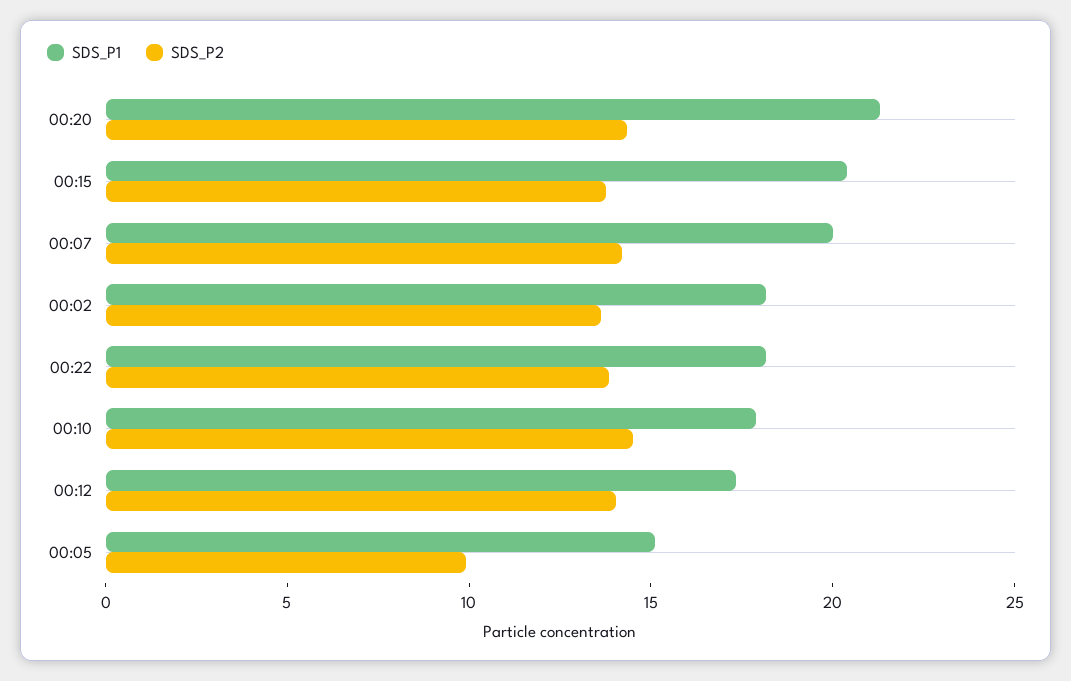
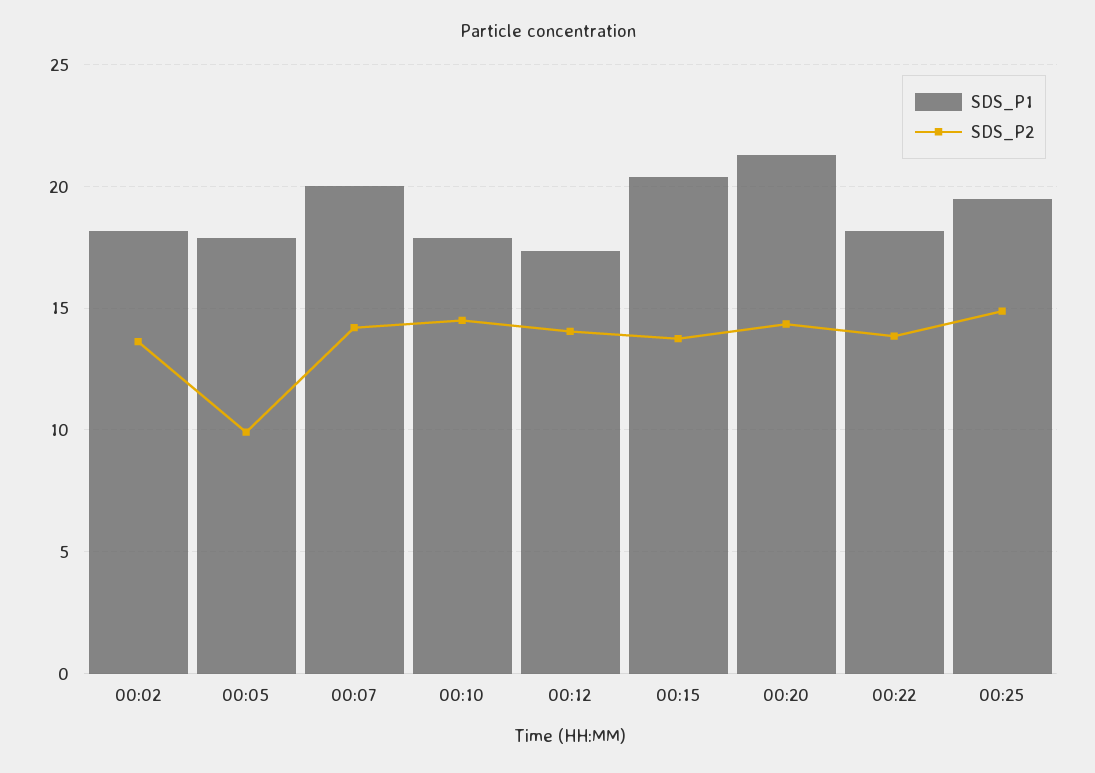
SDS_P1, 00:05: 15 -> 18
SDS_P1, 00:25: none -> 19.5
SDS_P2, 00:25: none -> 15

